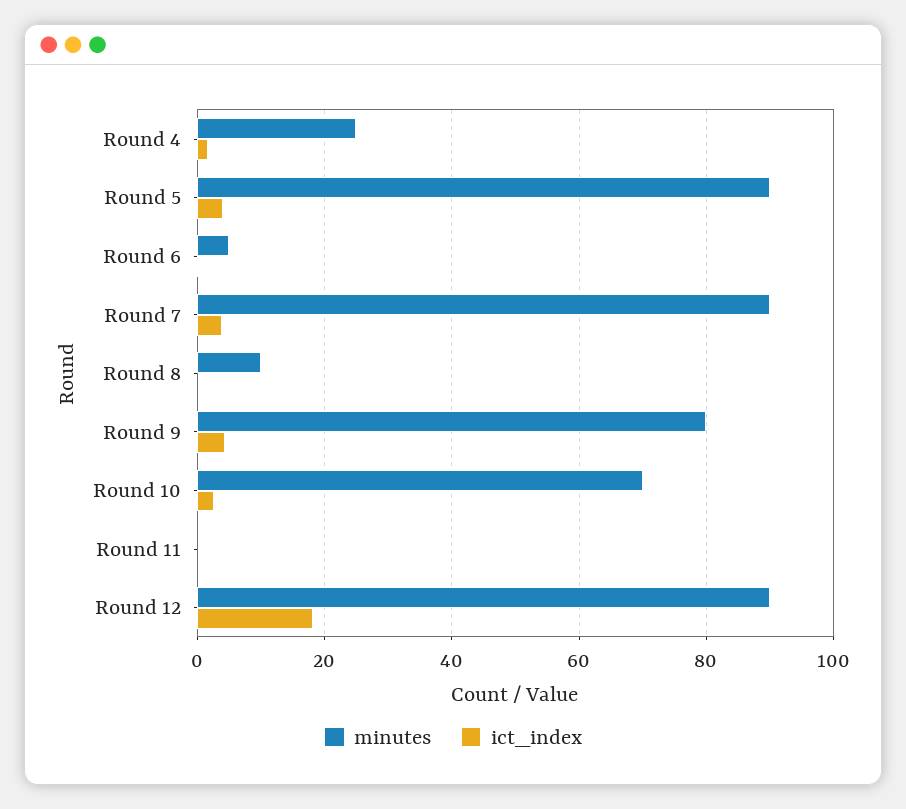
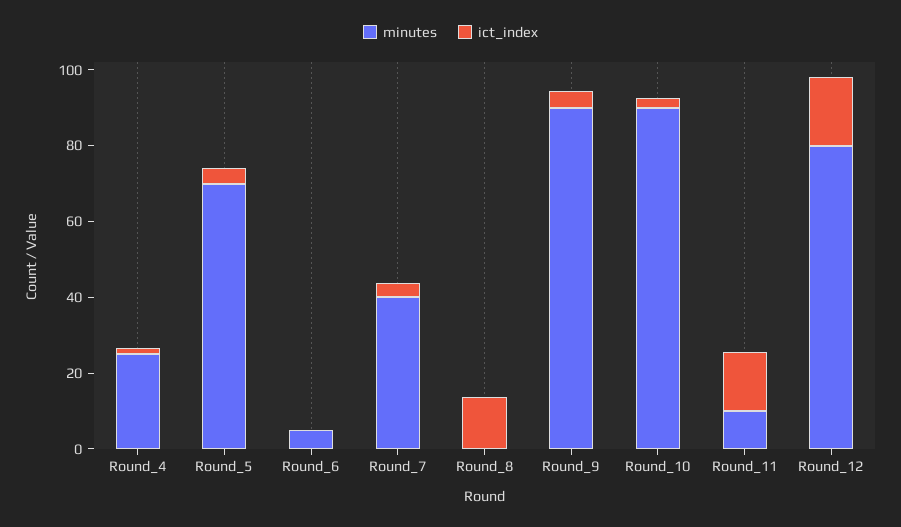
minutes, Round 5: 90 -> 70
minutes, Round 7: 90 -> 40
minutes, Round 8: 10 -> 0
ict_index, Round 8: 0 -> 15
minutes, Round 9: 80 -> 90
minutes, Round 10: 70 -> 90
minutes, Round 11: 0 -> 10
ict_index, Round 11: 0 -> 15
minutes, Round 12: 90 -> 80

